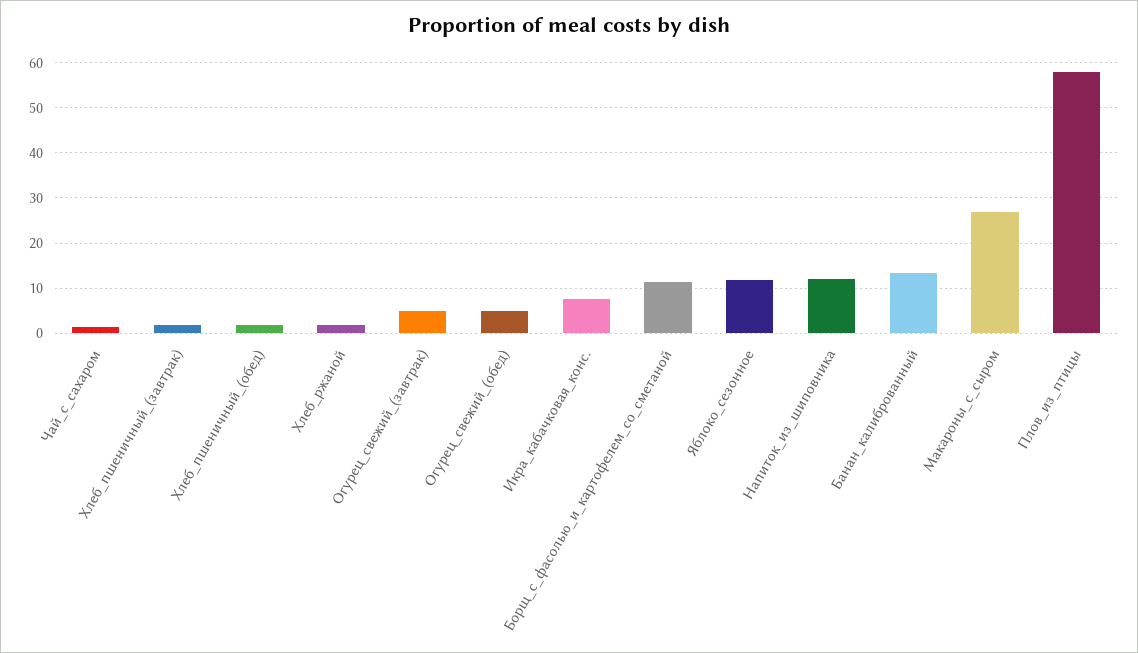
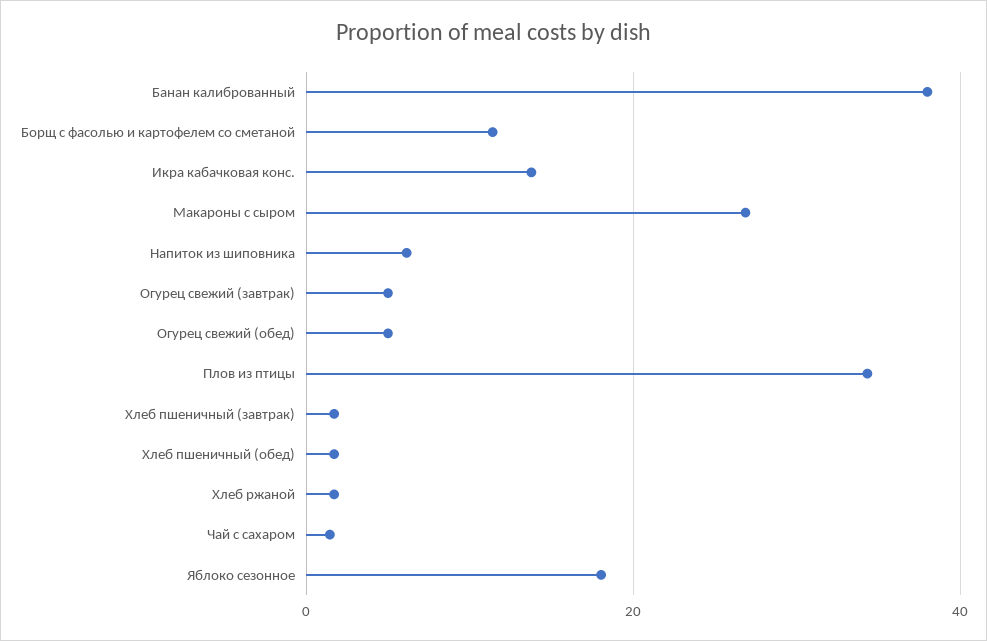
Икра_кабачковая_конс.: 8 -> 14
Яблоко_сезонное: 12 -> 18
Напиток_из_шиповника: 12 -> 6
Банан_калиброванный: 14 -> 38
Плов_из_птицы: 58 -> 34

